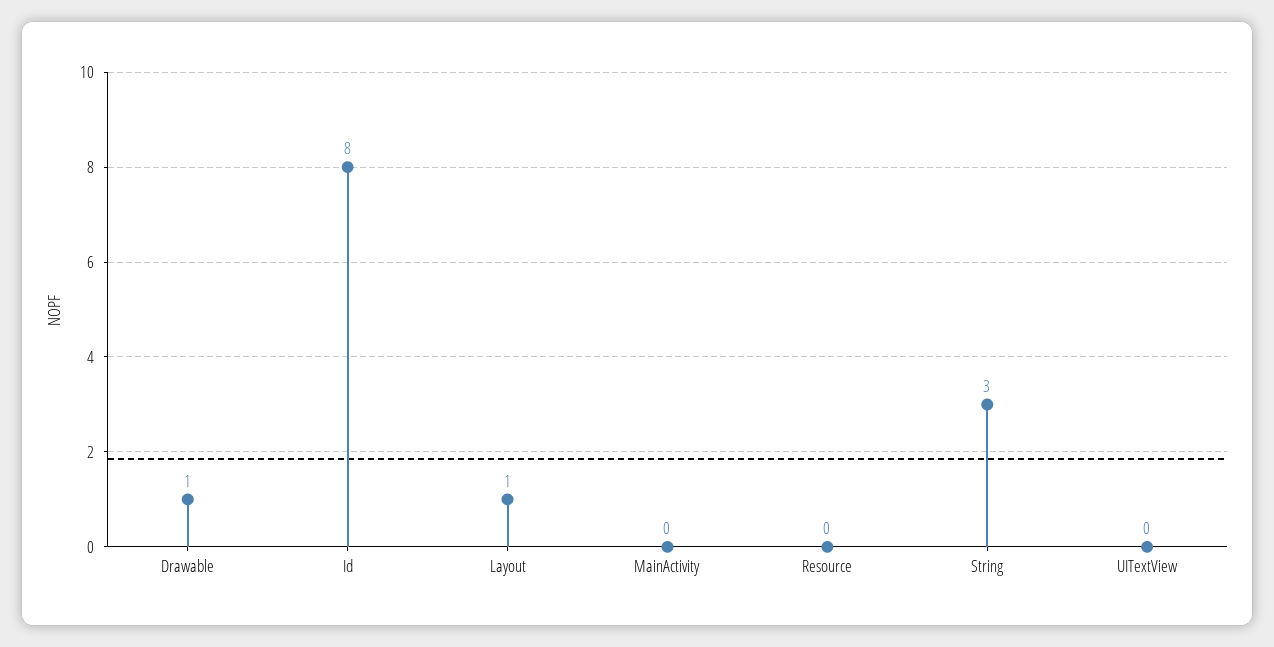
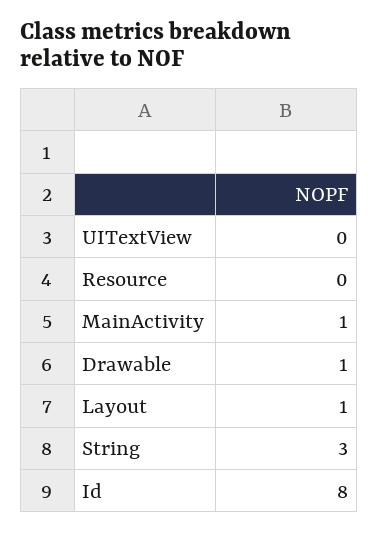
MainActivity: 0 -> 1

